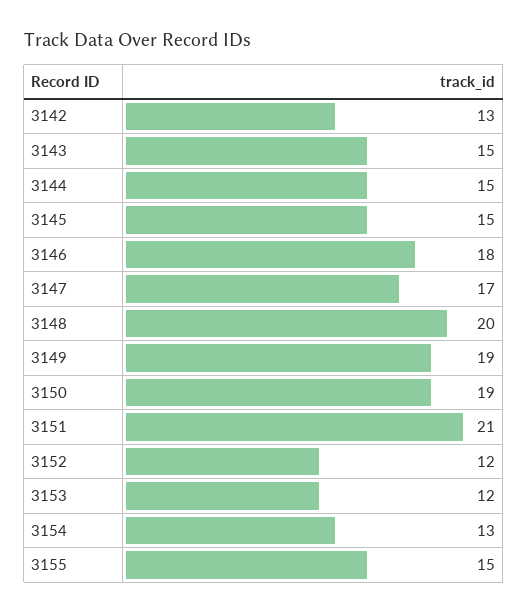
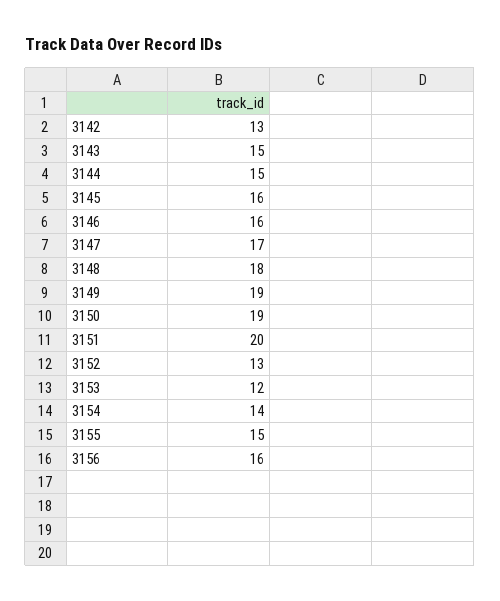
3145: 15 -> 16
3146: 18 -> 16
3148: 20 -> 18
3151: 21 -> 20
3152: 12 -> 13
3154: 13 -> 14
3156: none -> 16

